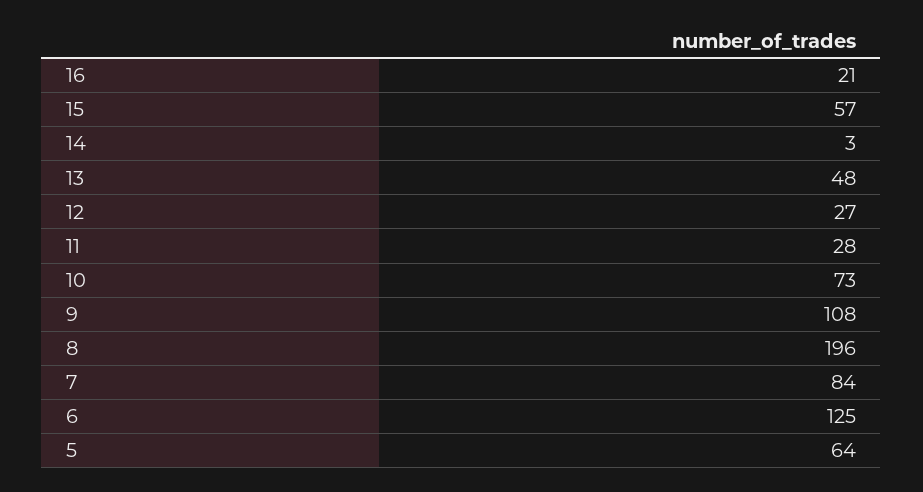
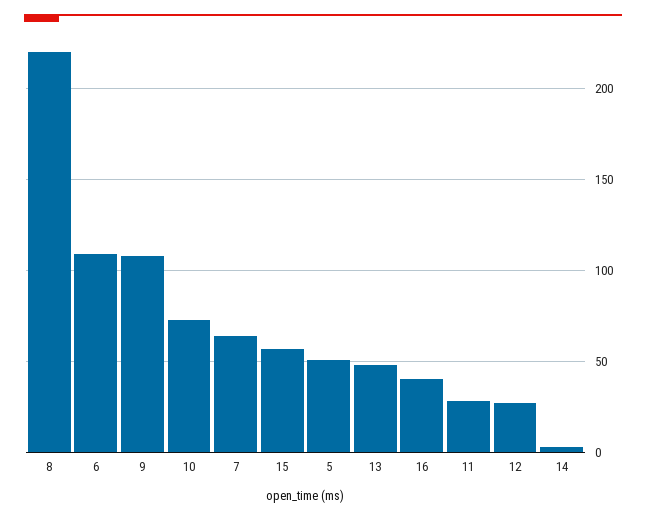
16: 21 -> 40
8: 196 -> 220
7: 84 -> 65
6: 125 -> 110
5: 64 -> 50

